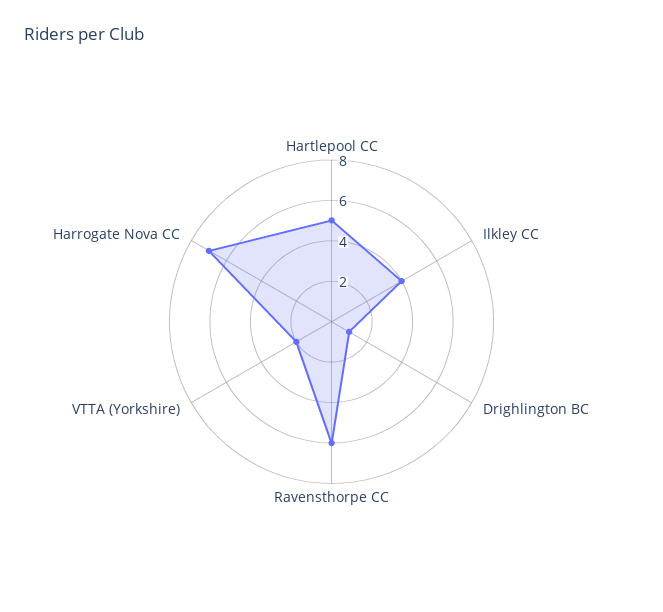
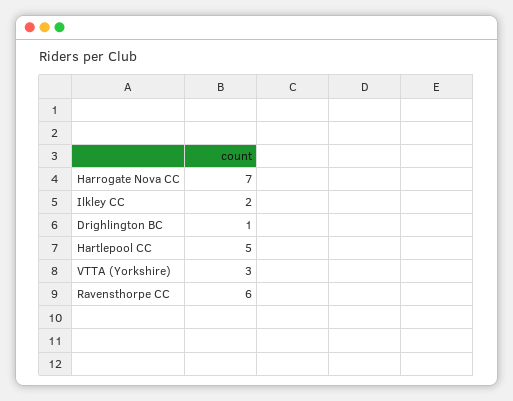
Ilkley CC: 4 -> 2
VTTA (Yorkshire): 2 -> 3

